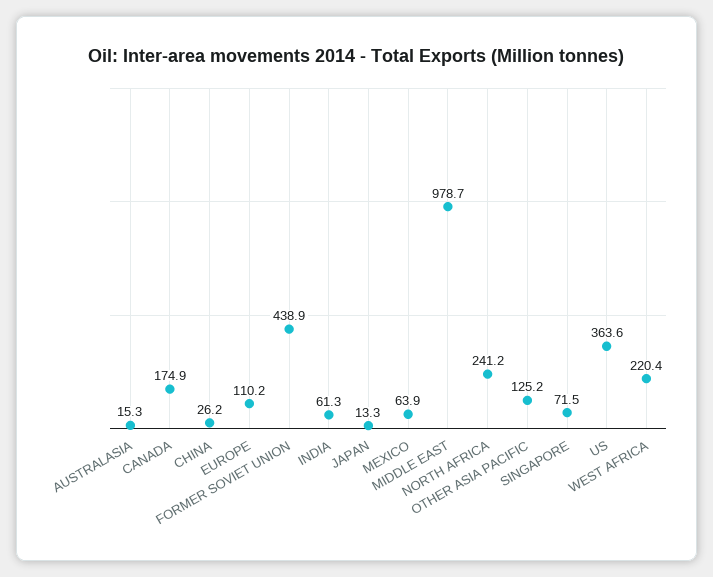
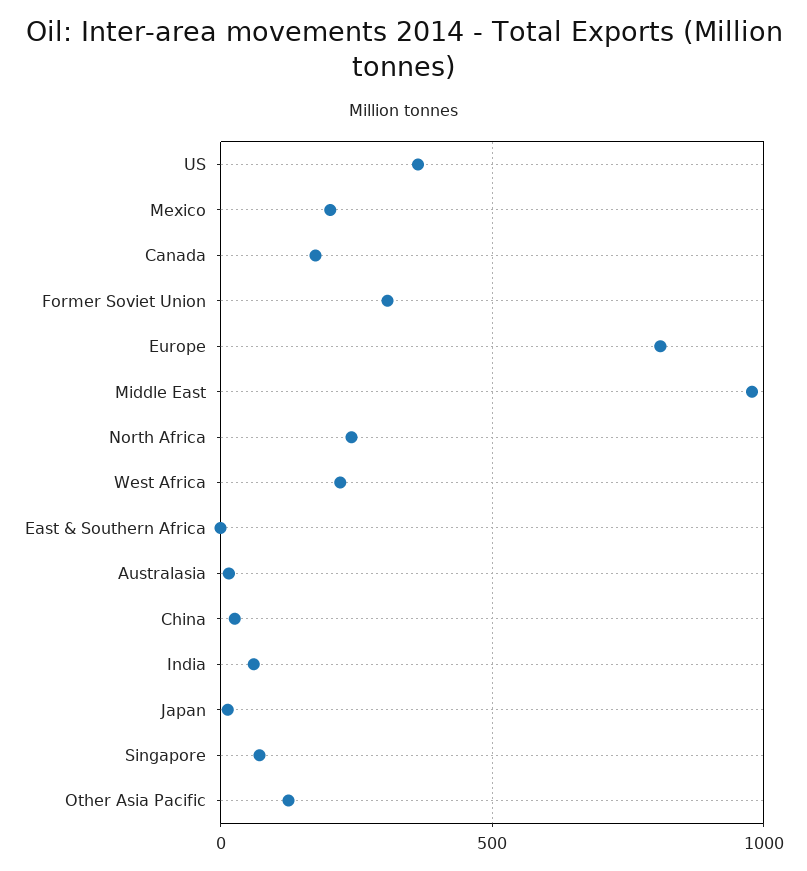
EUROPE: 110.2 -> 800
FORMER SOVIET UNION: 438.9 -> 300
MEXICO: 63.9 -> 200
East & Southern Africa: none -> 0

